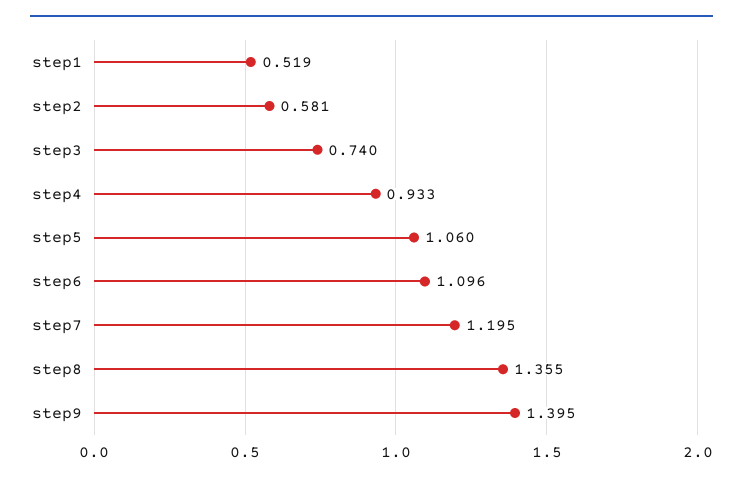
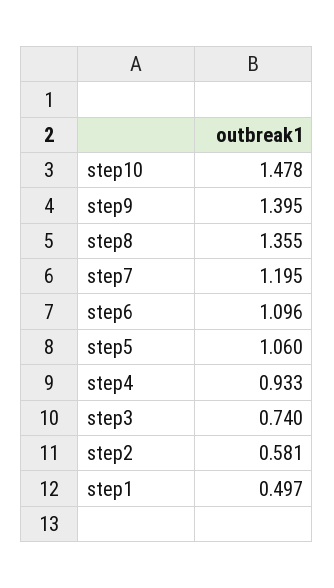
step1: 0.519 -> 0.497
step10: none -> 1.478

